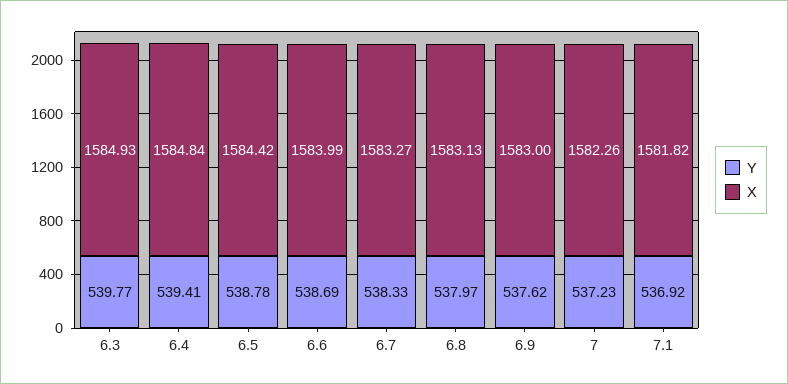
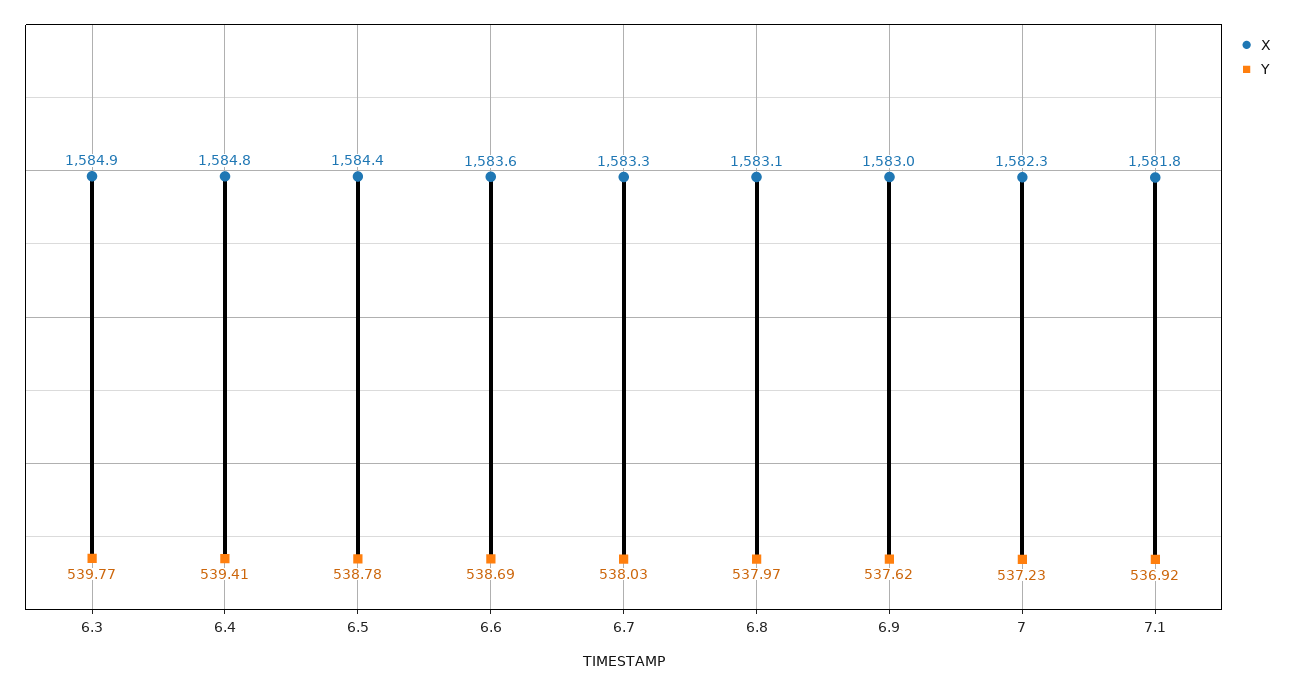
X, 6.6: 1583.99 -> 1583.6
Y, 6.7: 538.33 -> 538.03

